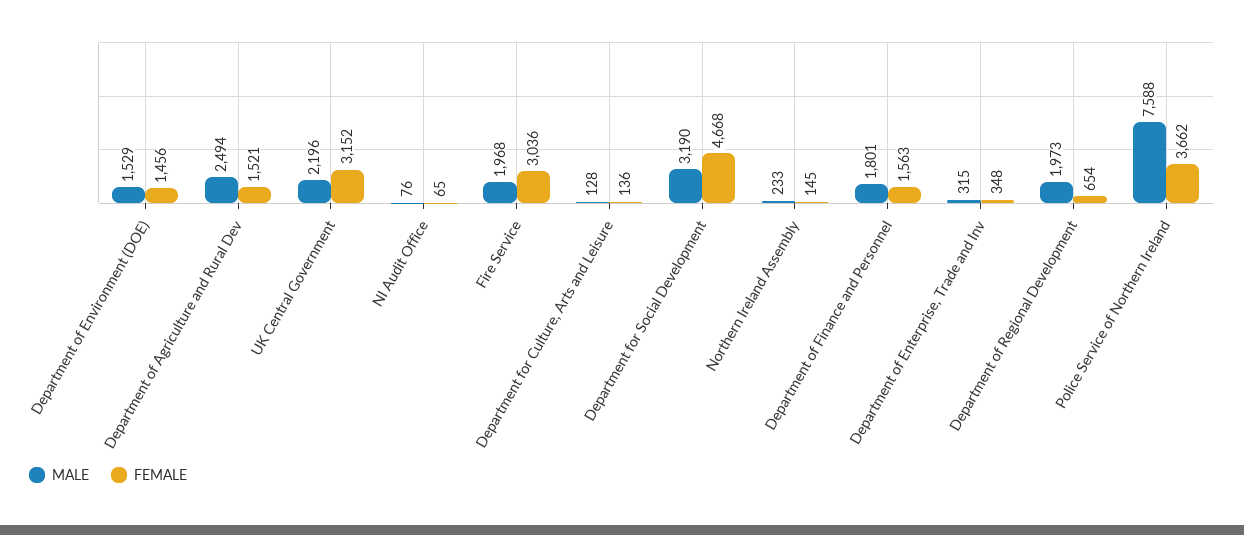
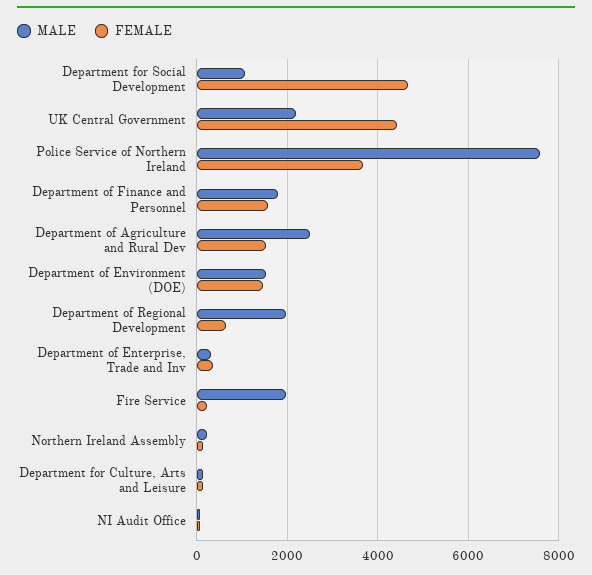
FEMALE, UK Central Government: 3152 -> 4400
FEMALE, Fire Service: 3036 -> 200
MALE, Department for Social Development: 3190 -> 1000

